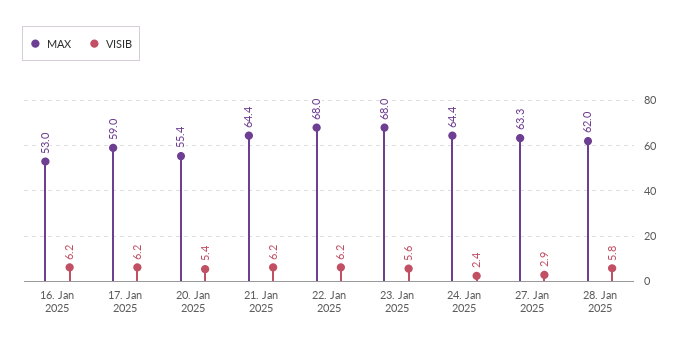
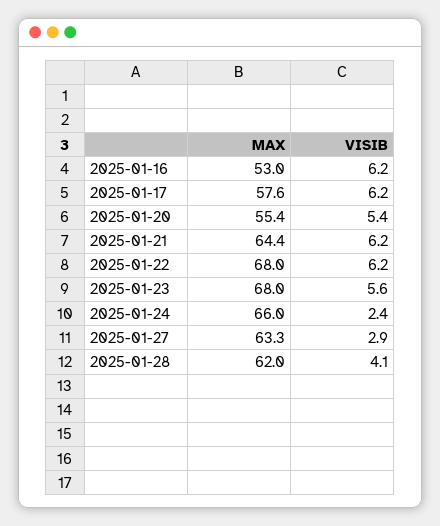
MAX, 17. Jan 2025: 59 -> 57.6
MAX, 24. Jan 2025: 64.4 -> 66
VISIB, 28. Jan 2025: 5.8 -> 4.1

